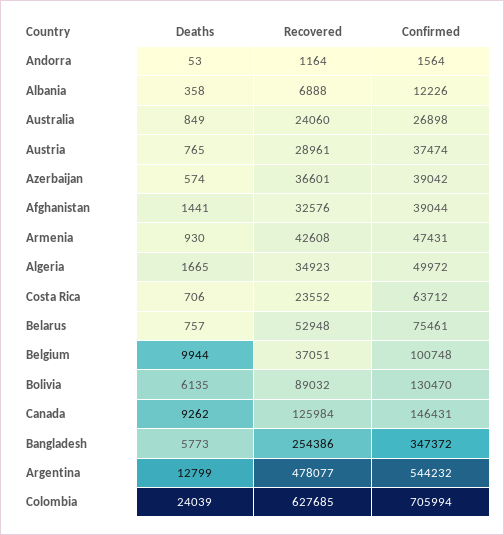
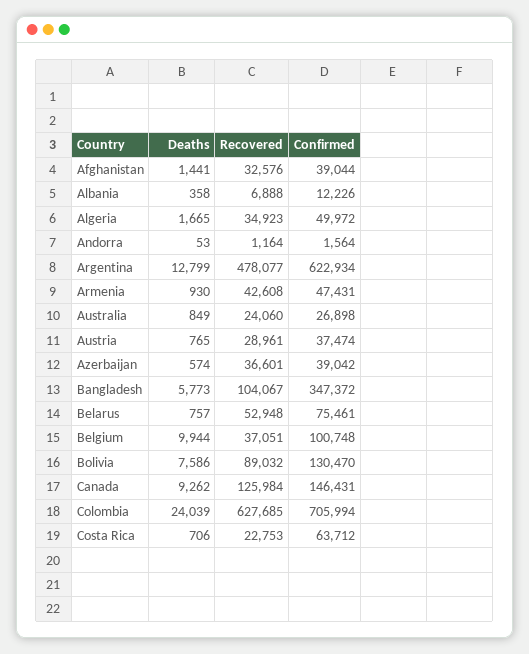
Recovered, Costa Rica: 23552 -> 22753
Deaths, Bolivia: 6135 -> 7586
Recovered, Bangladesh: 254386 -> 104067
Confirmed, Argentina: 544232 -> 622934

